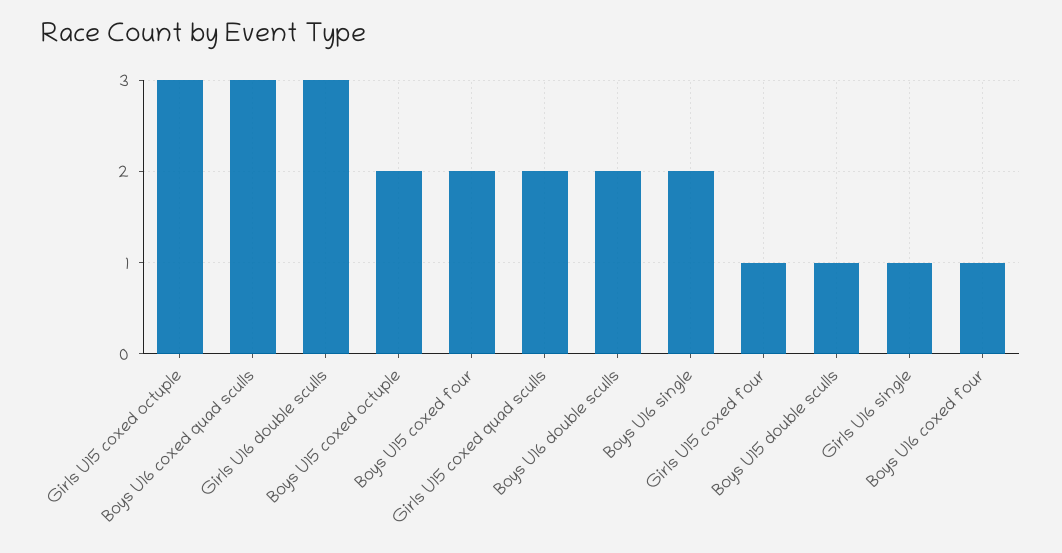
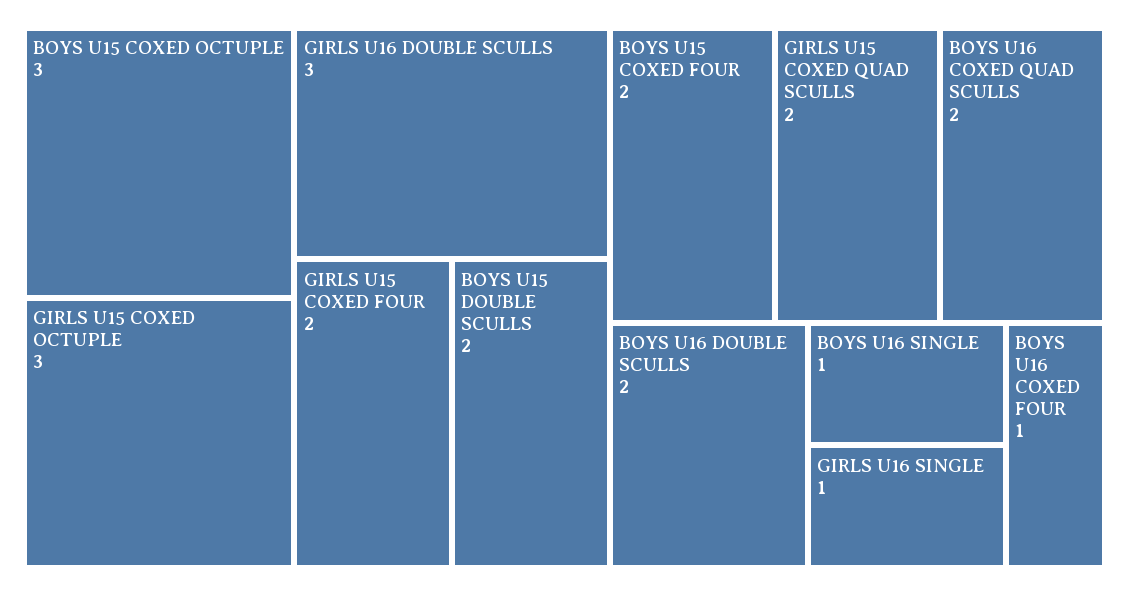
Boys U16 coxed quad sculls: 3 -> 2
Boys U15 coxed octuple: 2 -> 3
Boys U16 single: 2 -> 1
Girls U15 coxed four: 1 -> 2
Boys U15 double sculls: 1 -> 2

